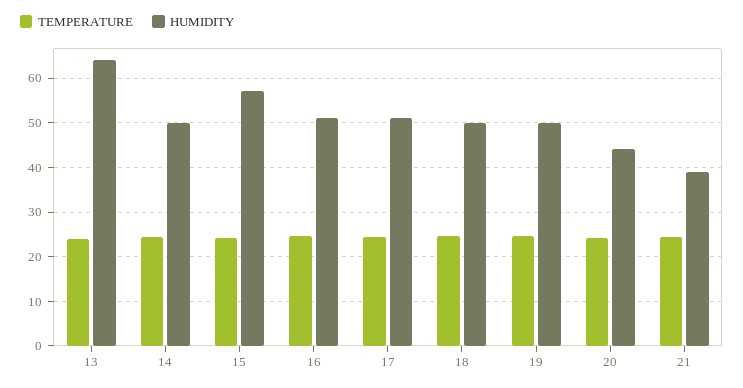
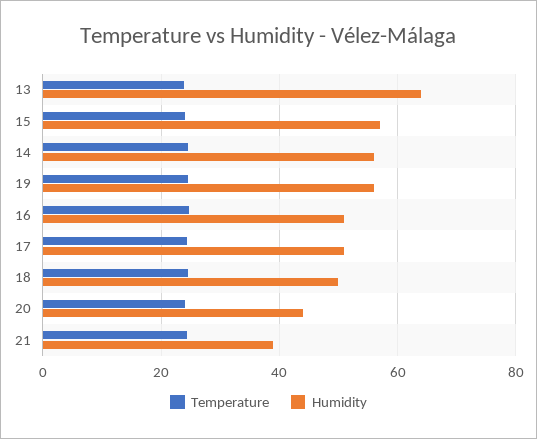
HUMIDITY, 14: 50 -> 56
HUMIDITY, 19: 50 -> 56

